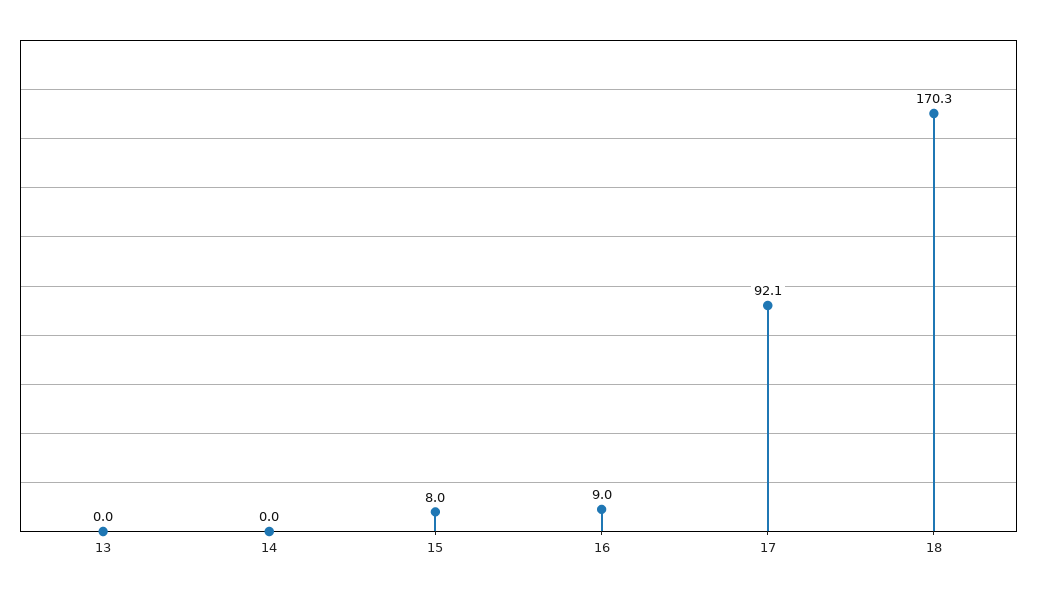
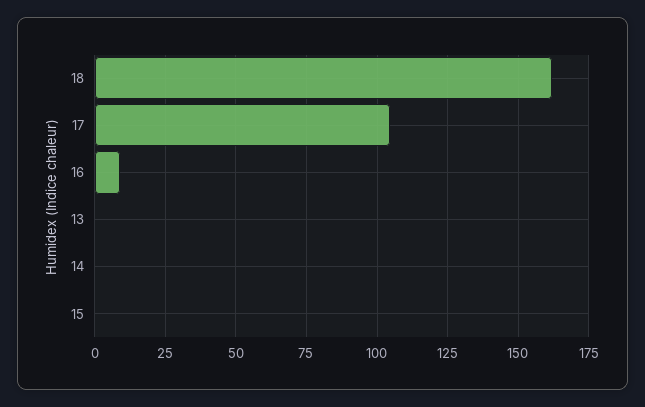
15: 8 -> 0
17: 92.1 -> 105
18: 170.3 -> 162.5

